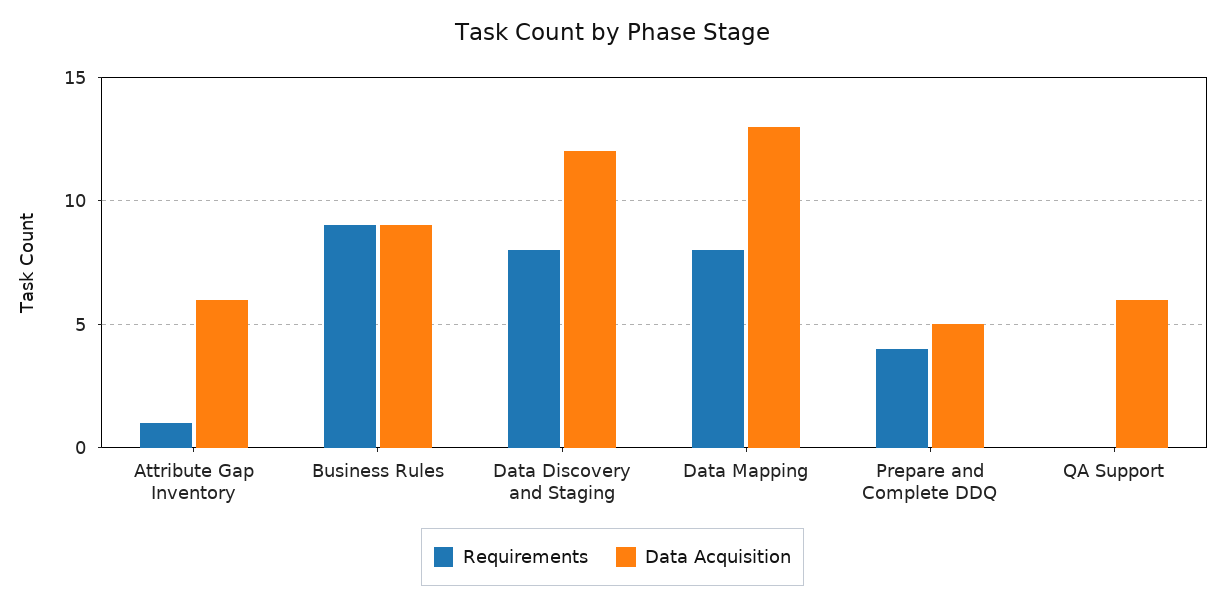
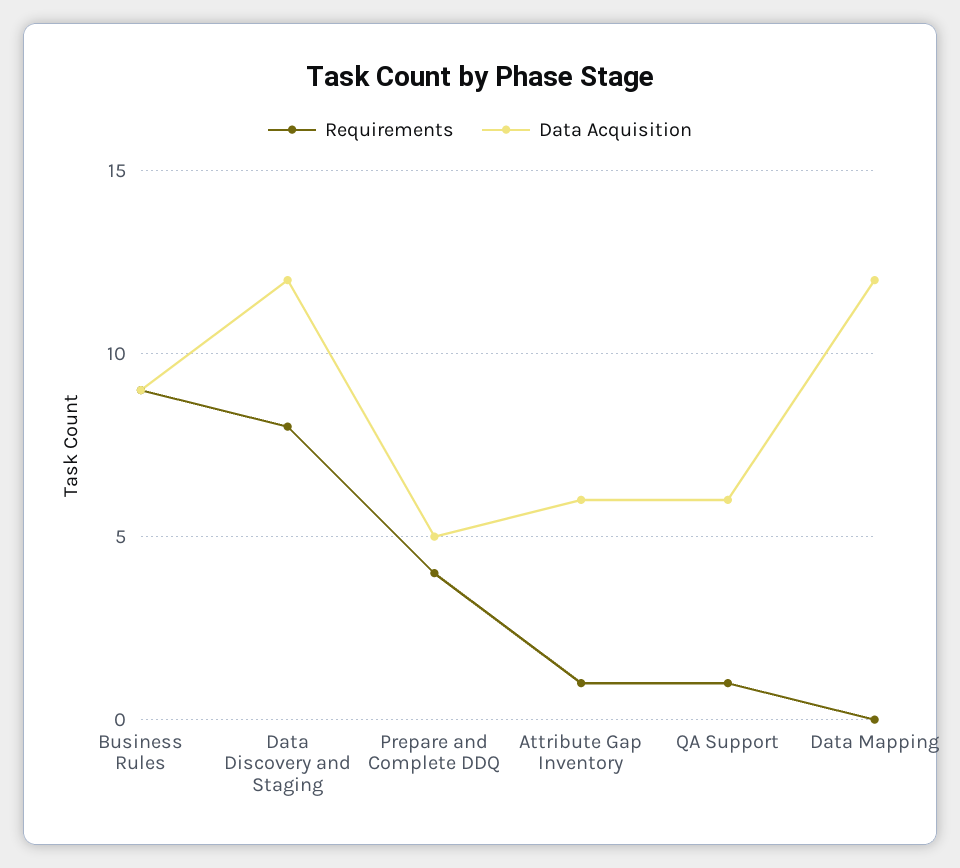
Requirements, Data Mapping: 8 -> 0
Data Acquisition, Data Mapping: 13 -> 12
Requirements, QA Support: 0 -> 1

